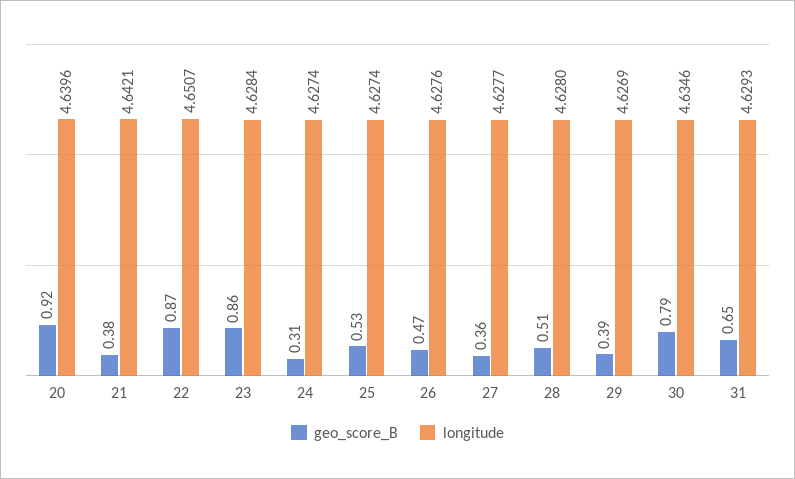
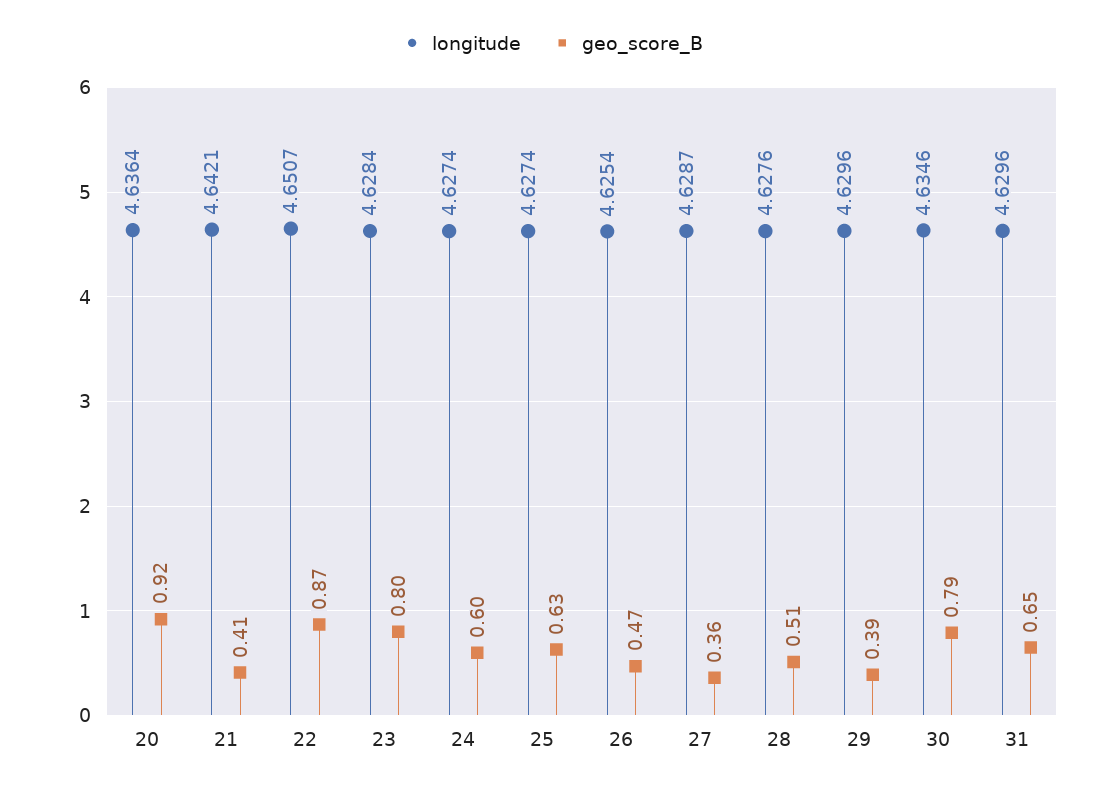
longitude, 20: 4.6396 -> 4.6364
geo_score_B, 21: 0.38 -> 0.41
geo_score_B, 23: 0.86 -> 0.8
geo_score_B, 24: 0.31 -> 0.6
geo_score_B, 25: 0.53 -> 0.63
longitude, 26: 4.6276 -> 4.6254
longitude, 27: 4.6277 -> 4.6287
longitude, 28: 4.628 -> 4.6276
longitude, 29: 4.6269 -> 4.6296
longitude, 31: 4.6293 -> 4.6296

